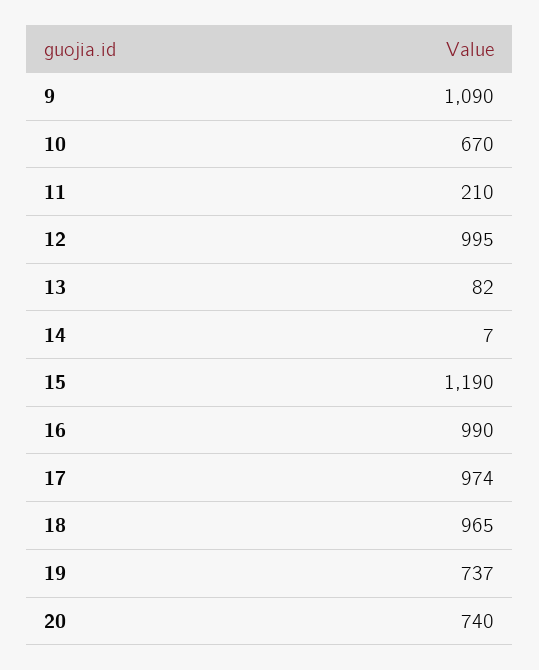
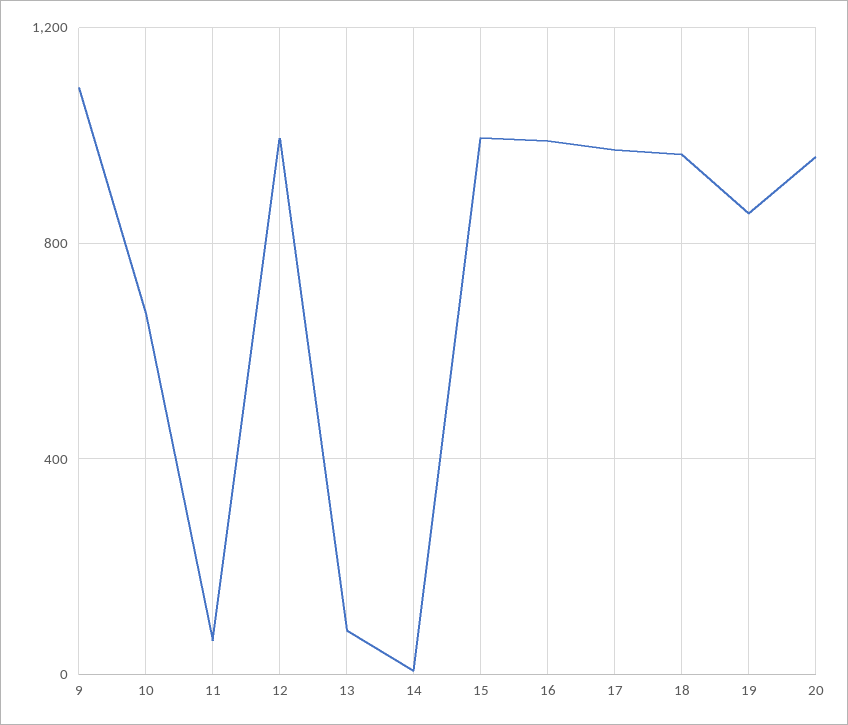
11: 210 -> 50
15: 1190 -> 1000
19: 737 -> 850
20: 740 -> 950

